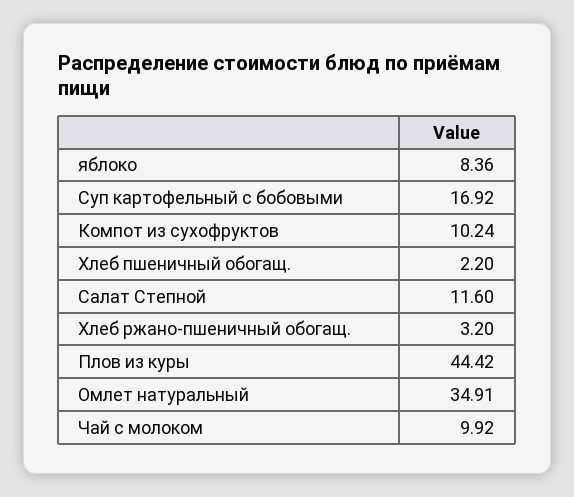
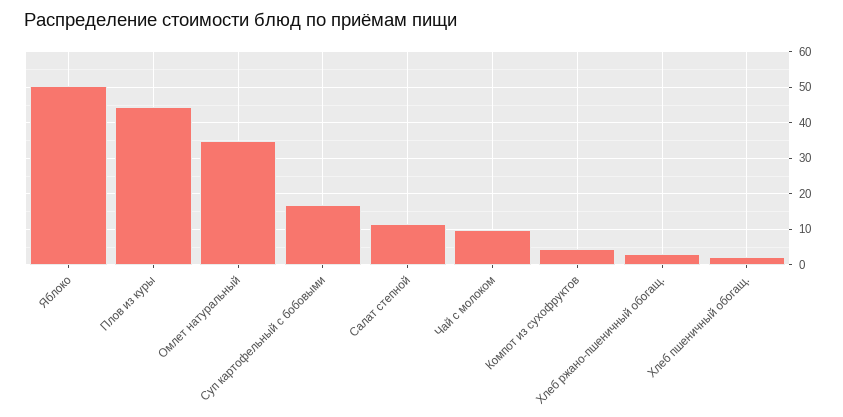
яблоко: 8.36 -> 50
Компот из сухофруктов: 10.24 -> 4

